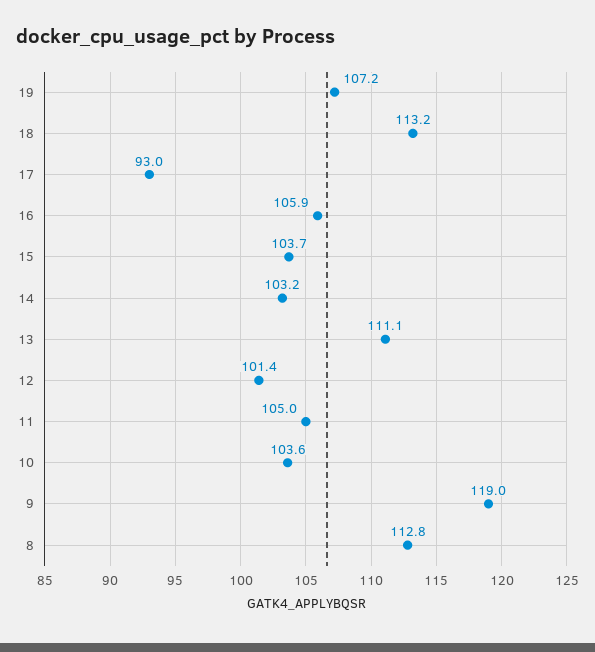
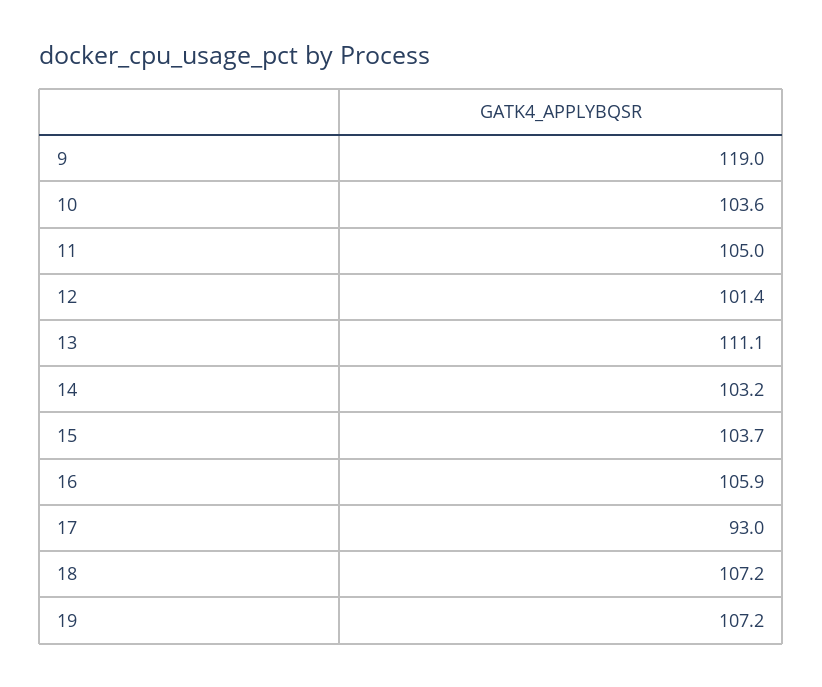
18: 113.2 -> 107.2
8: 112.8 -> none

